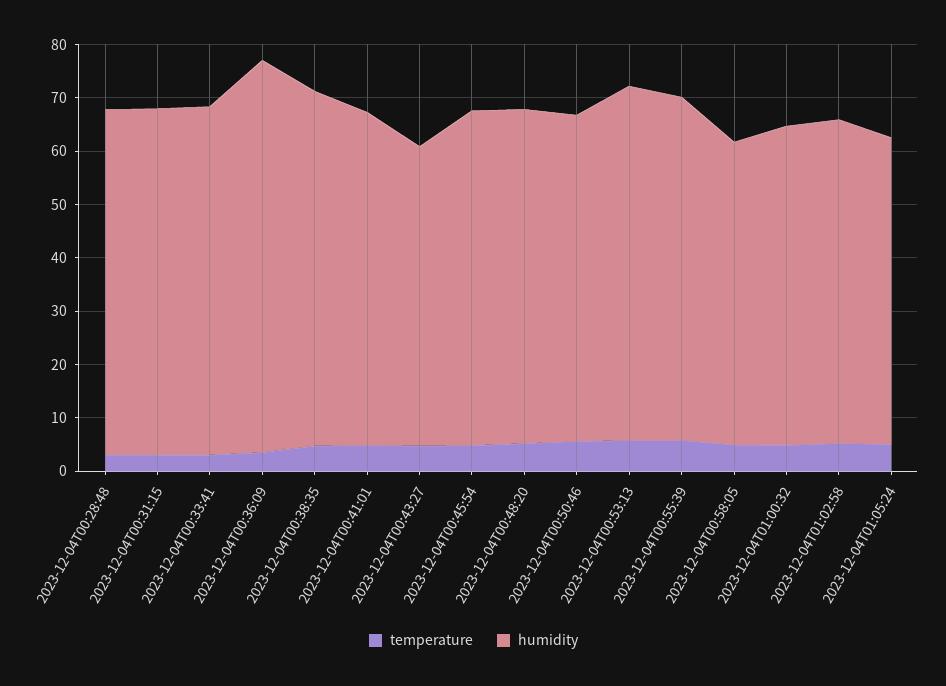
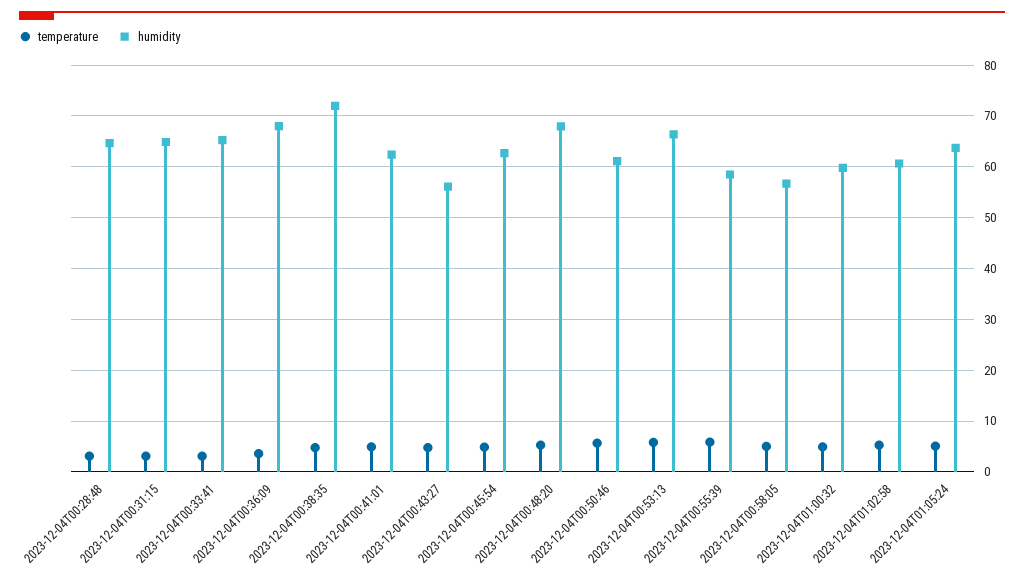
humidity, 2023-12-04T00:36:09: 74 -> 68
humidity, 2023-12-04T00:38:35: 66 -> 72
humidity, 2023-12-04T00:48:20: 62 -> 68
humidity, 2023-12-04T00:55:39: 64 -> 58
humidity, 2023-12-04T01:05:24: 58 -> 64

